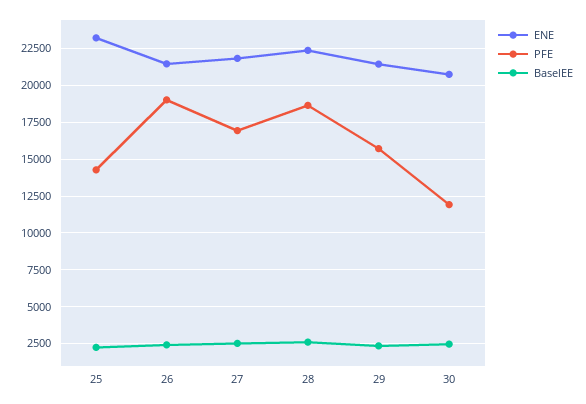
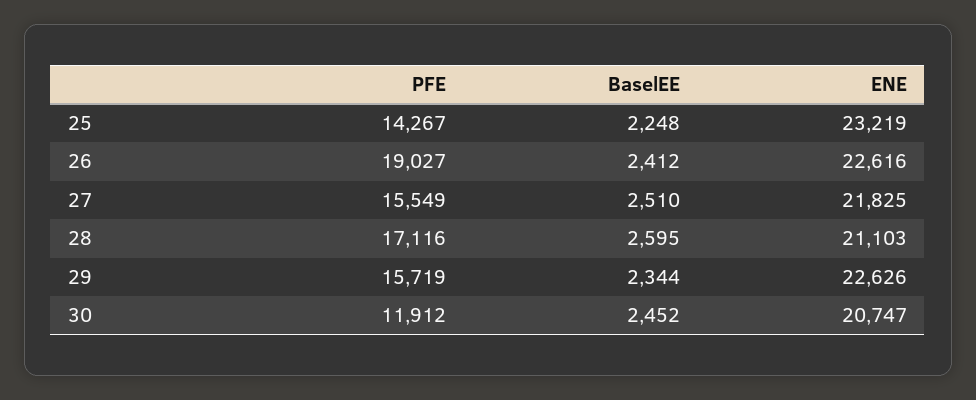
ENE, 26: 21500 -> 22616
PFE, 27: 17000 -> 15549
ENE, 28: 22500 -> 21103
PFE, 28: 18500 -> 17116
ENE, 29: 21500 -> 22626

